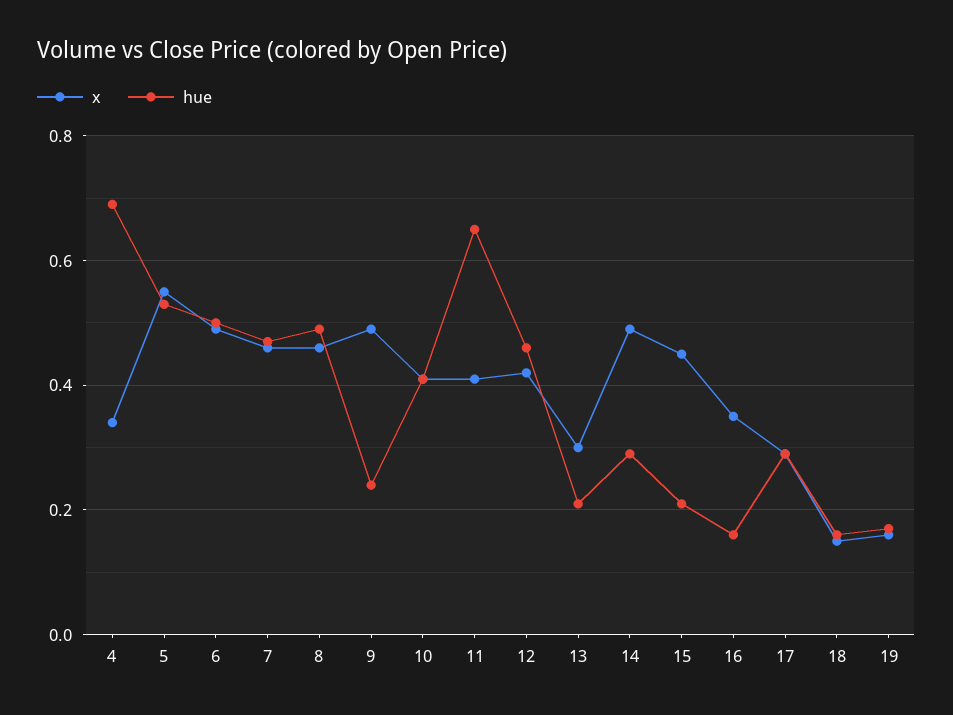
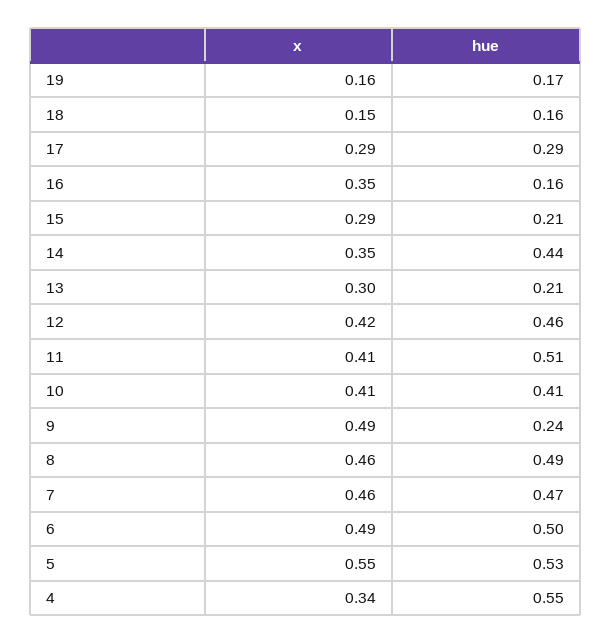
hue, 4: 0.7 -> 0.55
hue, 11: 0.65 -> 0.51
x, 14: 0.5 -> 0.35
hue, 14: 0.3 -> 0.44
x, 15: 0.45 -> 0.29

